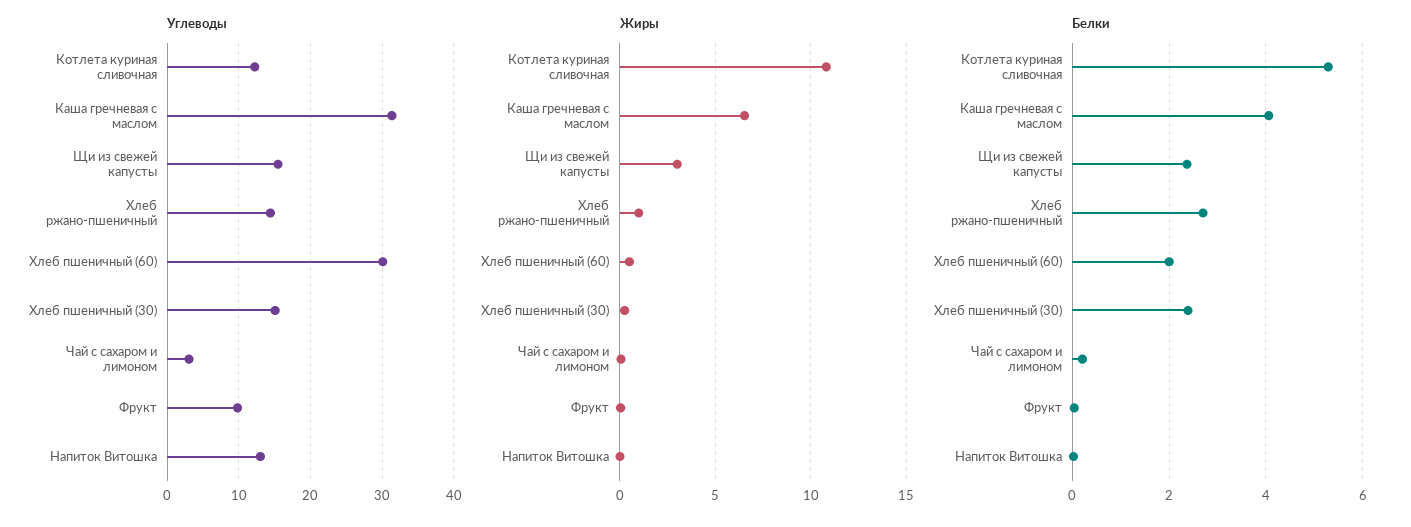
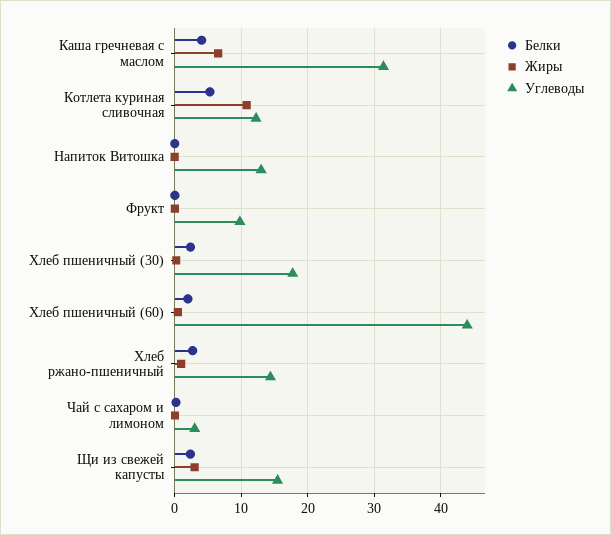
Углеводы, Хлеб пшеничный (60): 30 -> 44
Углеводы, Хлеб пшеничный (30): 15 -> 18

